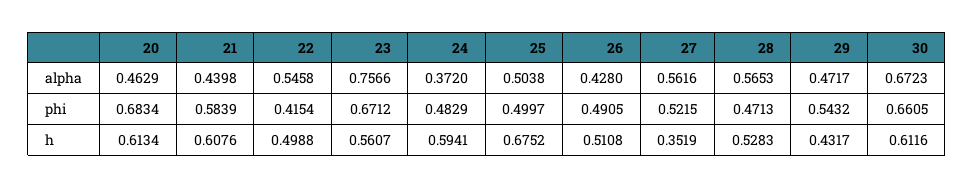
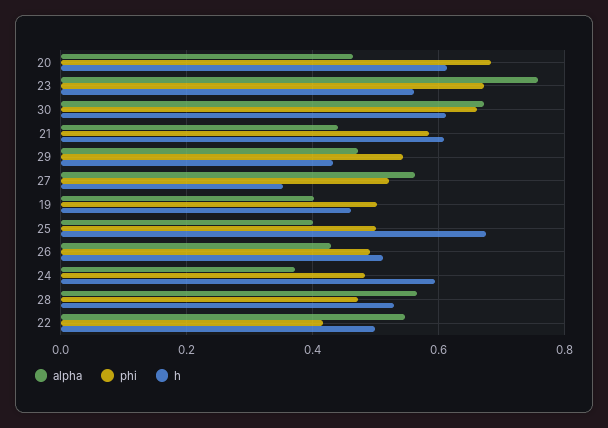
alpha, 25: 0.5038 -> 0.4
alpha, 19: none -> 0.4
phi, 19: none -> 0.5
h, 19: none -> 0.46

